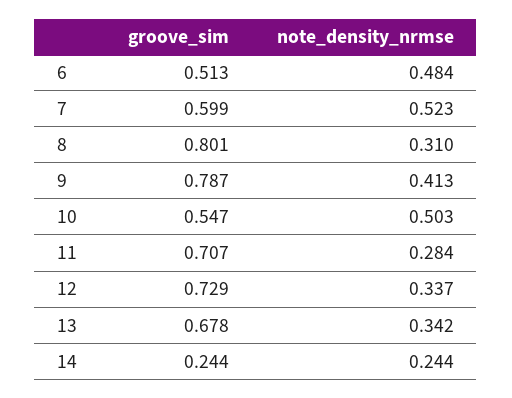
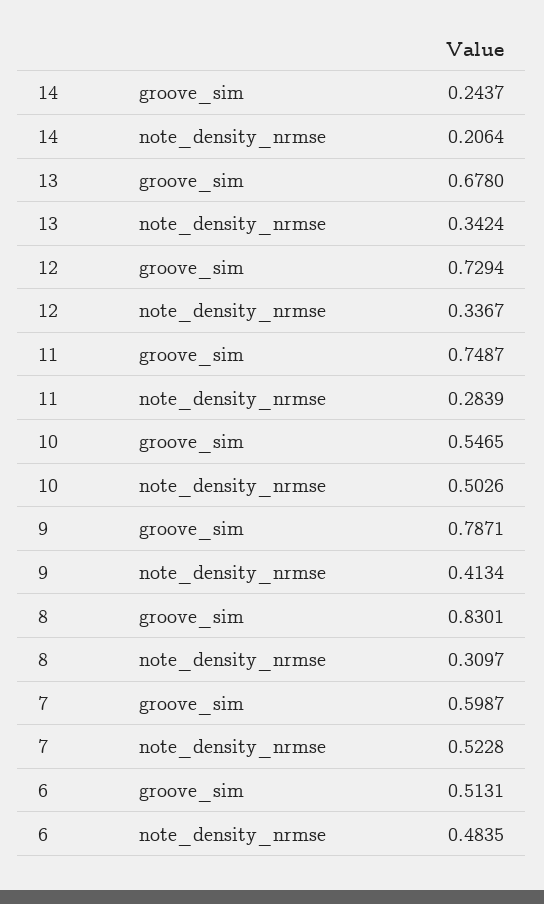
groove_sim, 8: 0.801 -> 0.8301
groove_sim, 11: 0.707 -> 0.7487
note_density_nrmse, 14: 0.244 -> 0.2064

